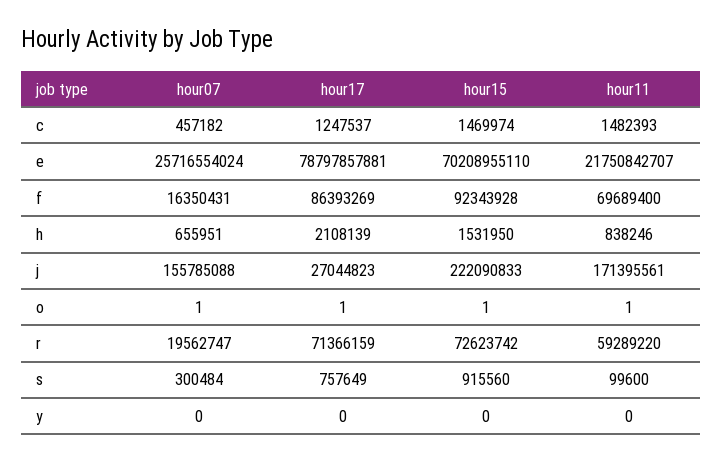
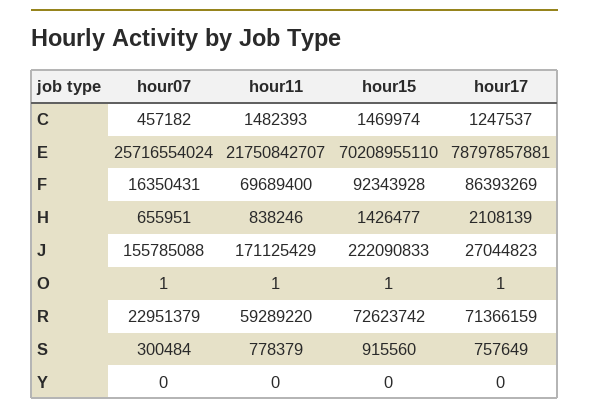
hour15, h: 1531950 -> 1426477
hour11, j: 171395561 -> 171125429
hour07, r: 19562747 -> 22951379
hour11, s: 99600 -> 778379

